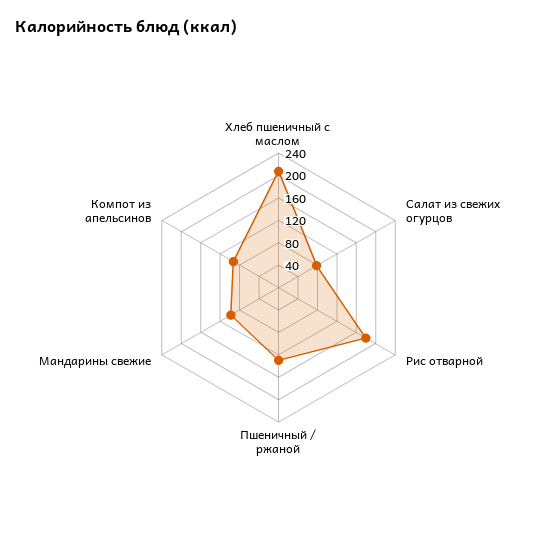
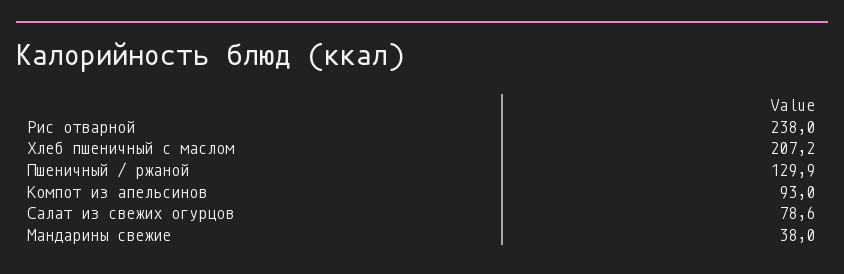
Рис отварной: 180 -> 238
Мандарины свежие: 100 -> 38

